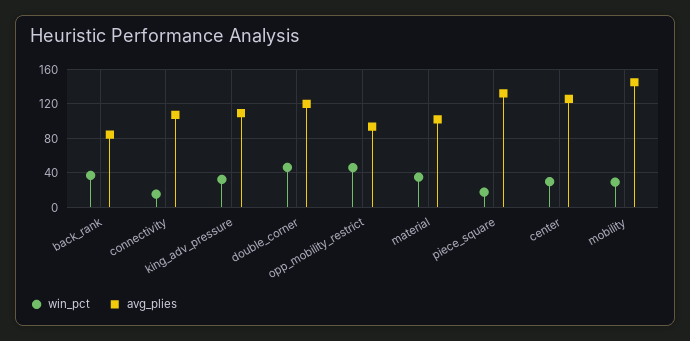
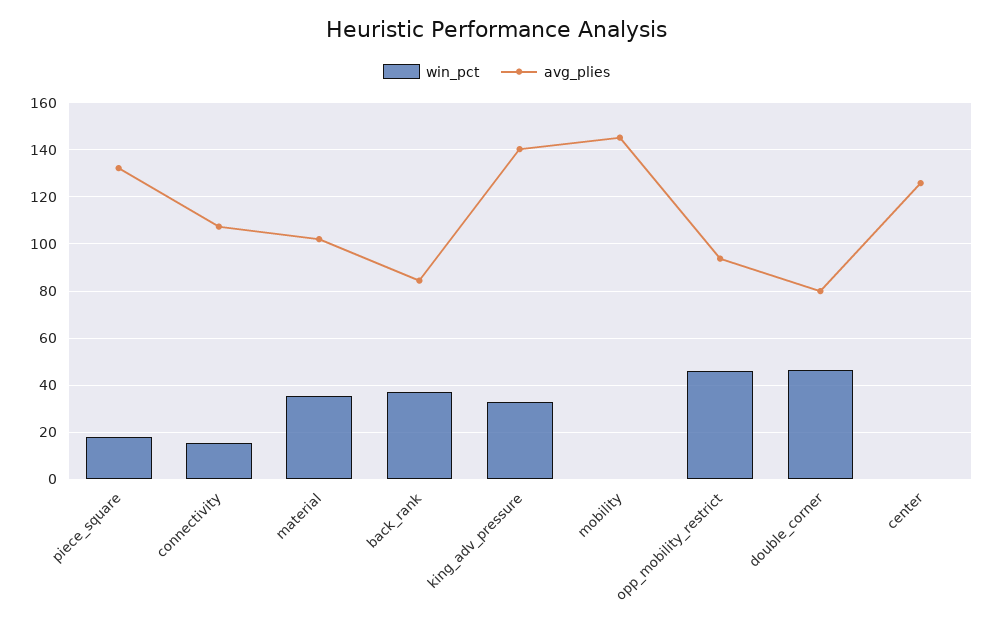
avg_plies, king_adv_pressure: 110 -> 140
avg_plies, double_corner: 120 -> 80
win_pct, center: 30 -> 0
win_pct, mobility: 30 -> 0

